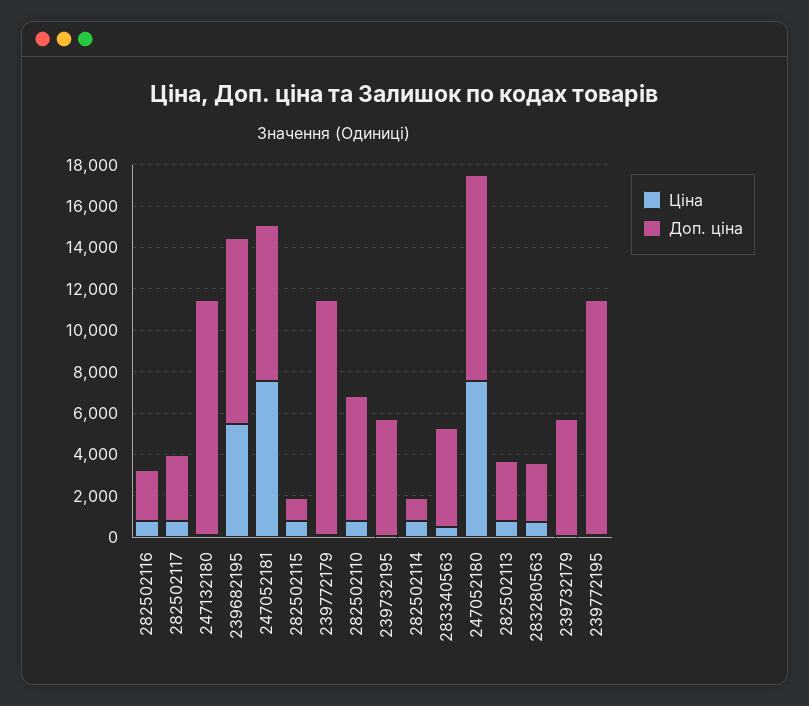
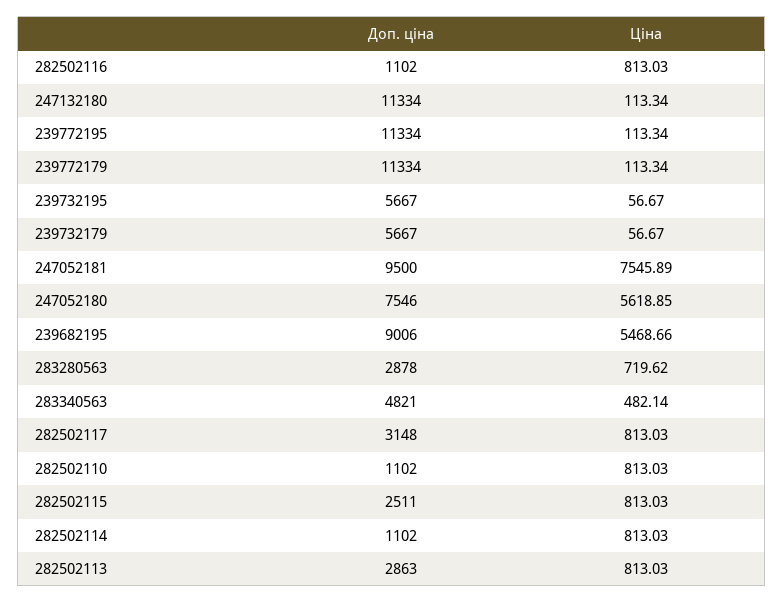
Доп. ціна, 282502116: 2500 -> 1102
Доп. ціна, 247052181: 7500 -> 9500
Доп. ціна, 282502115: 1000 -> 2511
Доп. ціна, 282502110: 6000 -> 1102
Ціна, 247052180: 7500 -> 5618.85
Доп. ціна, 247052180: 10000 -> 7546

